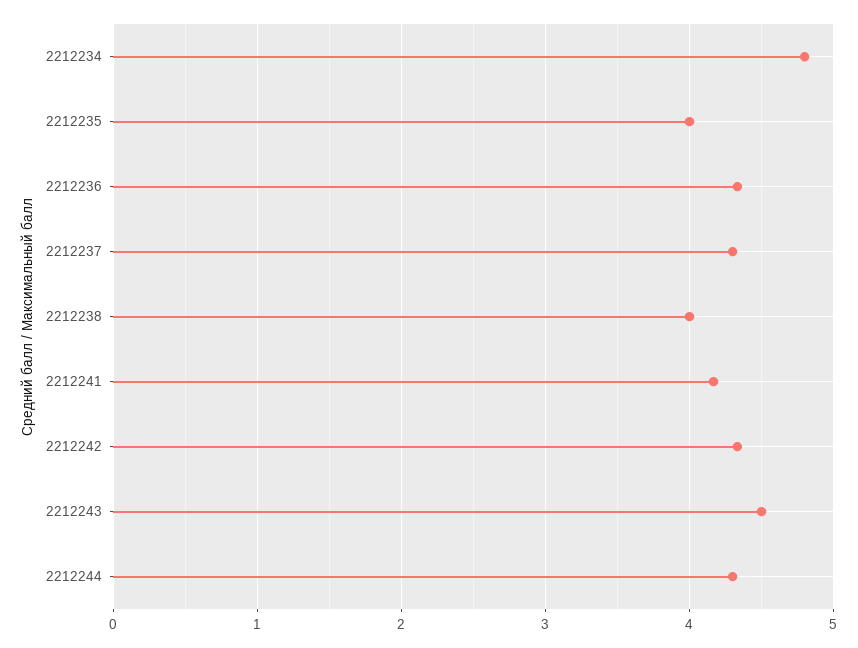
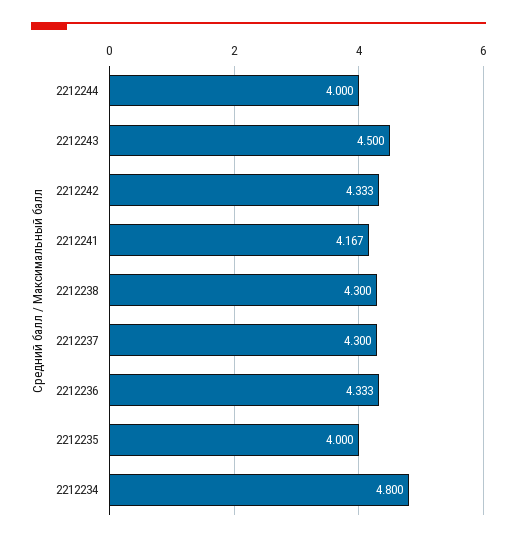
2212238: 4 -> 4.3
2212244: 4.3 -> 4

